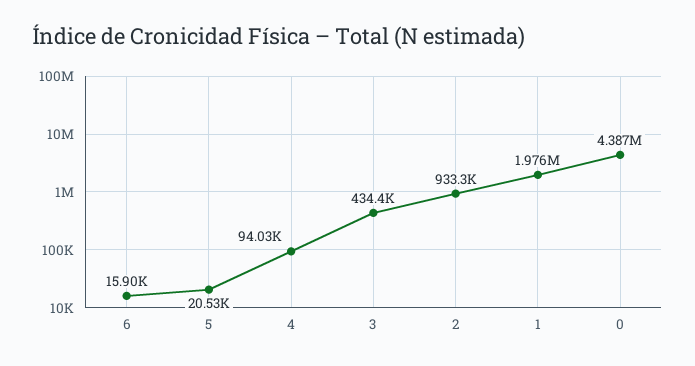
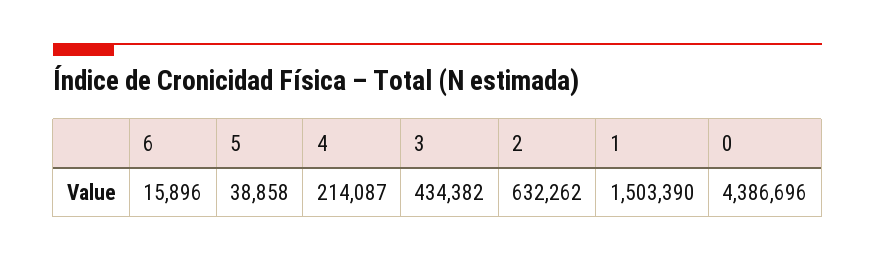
5: 20530 -> 38858
4: 94030 -> 214087
2: 933300 -> 632262
1: 1976000 -> 1503390

